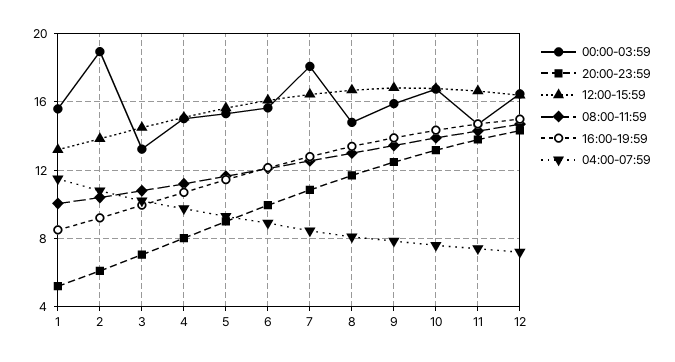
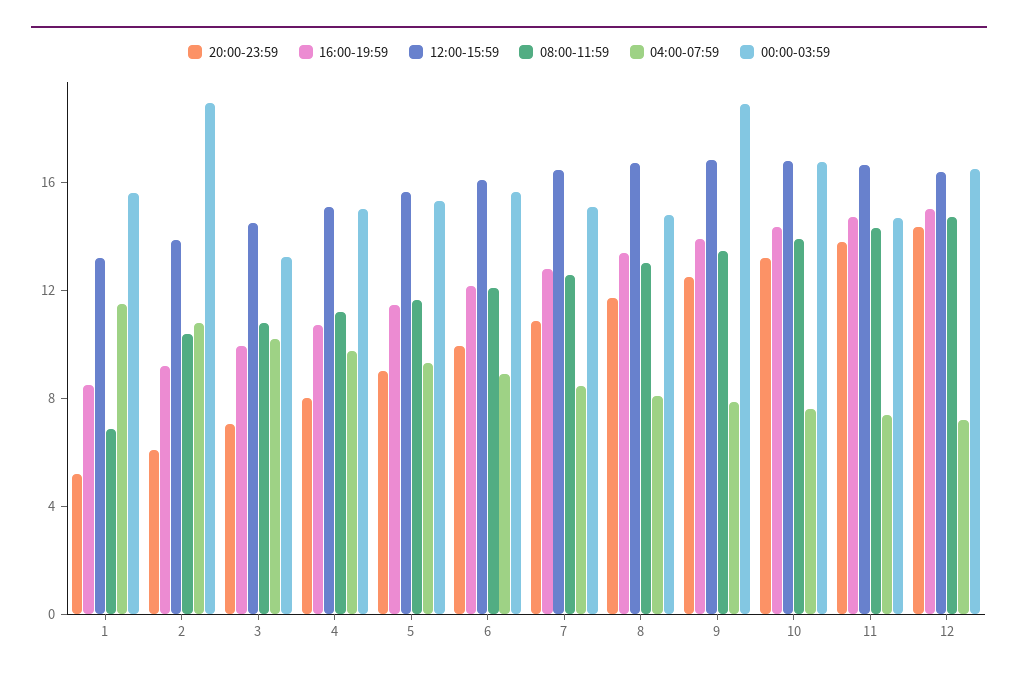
08:00-11:59, 1: 10 -> 7
00:00-03:59, 7: 18 -> 15
00:00-03:59, 9: 16 -> 19

